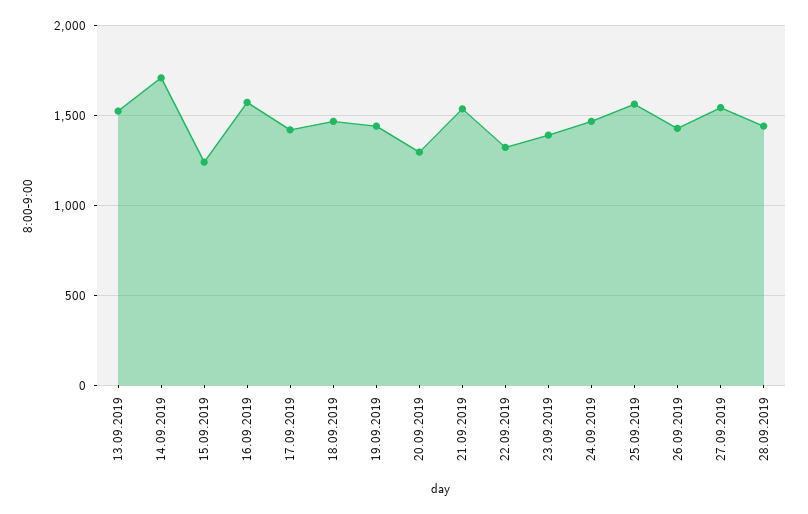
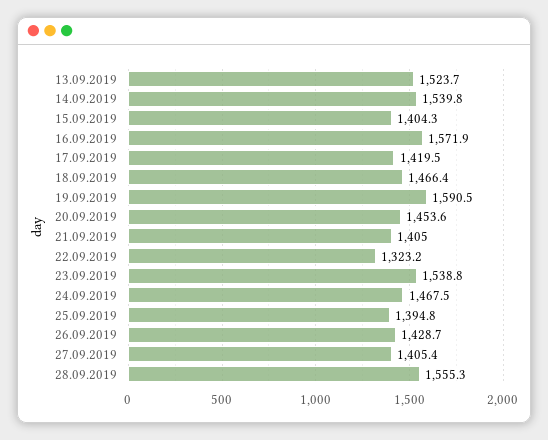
14.09.2019: 1700 -> 1539.8
15.09.2019: 1250 -> 1404.3
19.09.2019: 1450 -> 1590.5
20.09.2019: 1300 -> 1453.6
21.09.2019: 1550 -> 1405
23.09.2019: 1400 -> 1538.8
25.09.2019: 1550 -> 1394.8
27.09.2019: 1550 -> 1405.4
28.09.2019: 1450 -> 1555.3

